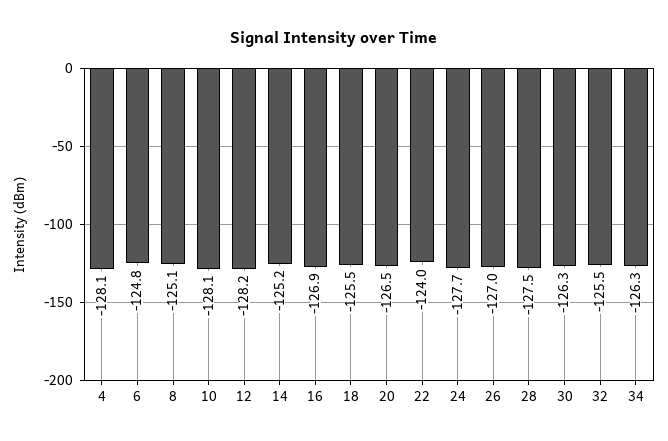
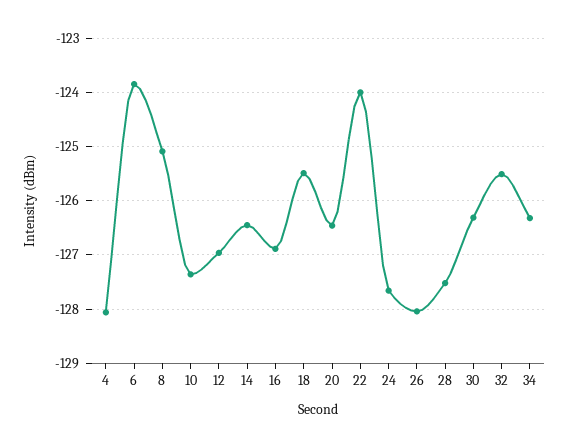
6: -124.8 -> -123.8
10: -128.1 -> -127.4
12: -128.2 -> -127
14: -125.2 -> -126.4
26: -127 -> -128

